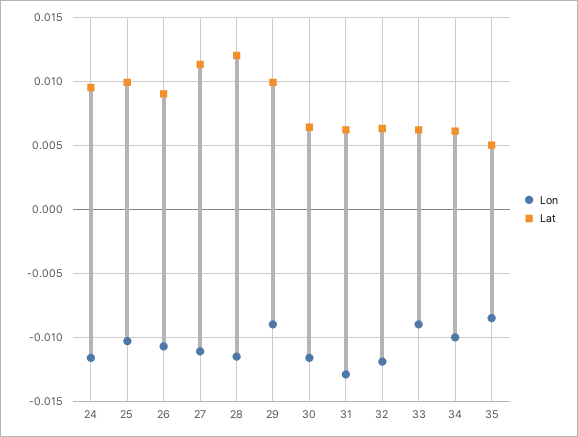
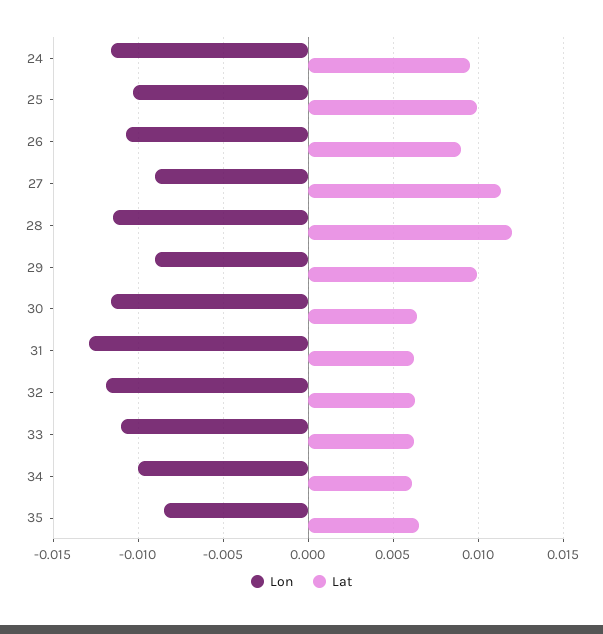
Lon, 27: -0.011 -> -0.009
Lon, 33: -0.009 -> -0.011
Lat, 35: 0.005 -> 0.0065

